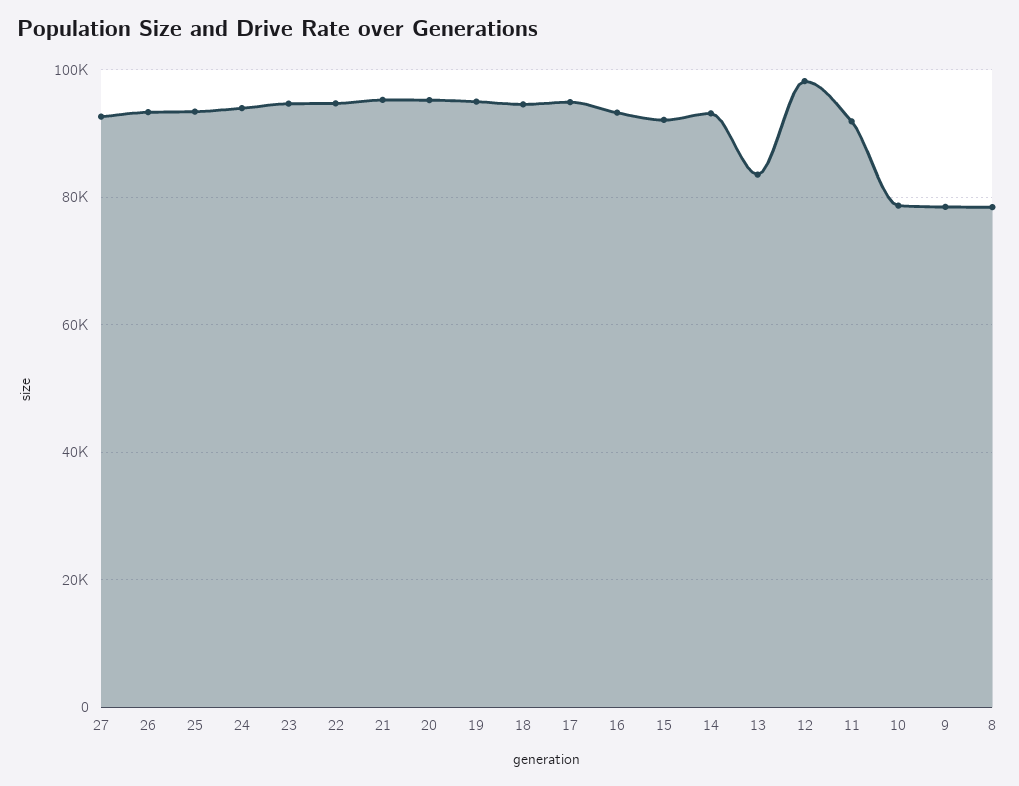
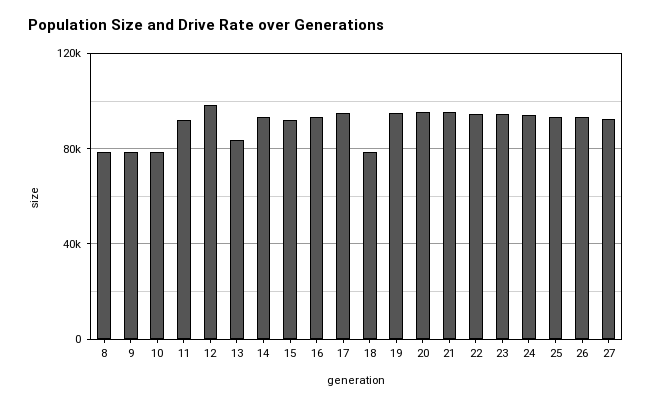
18: 94000 -> 80000

